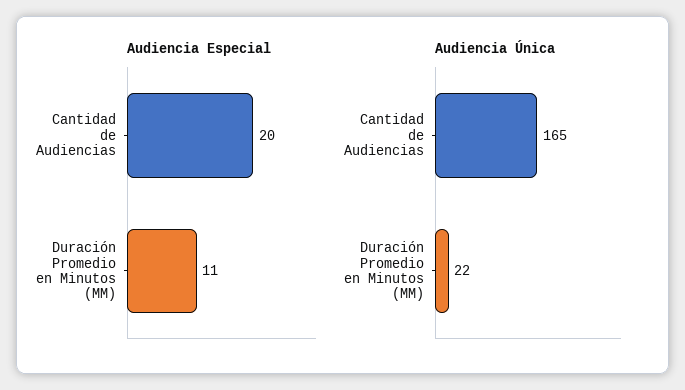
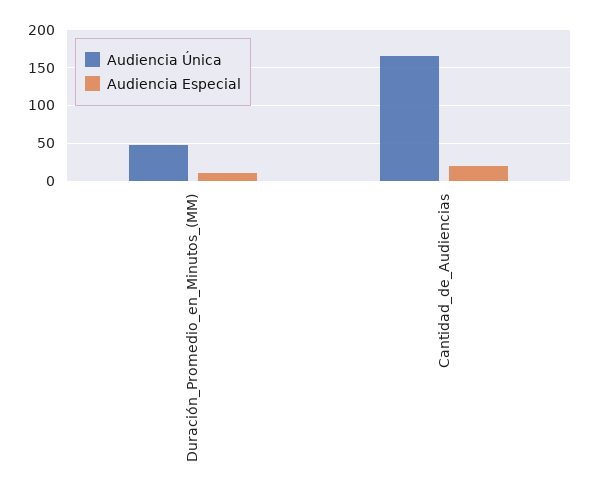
Audiencia Única, Duración Promedio en Minutos (MM): 22 -> 50

